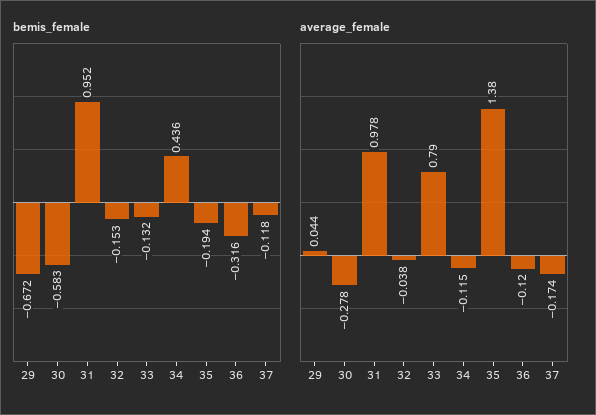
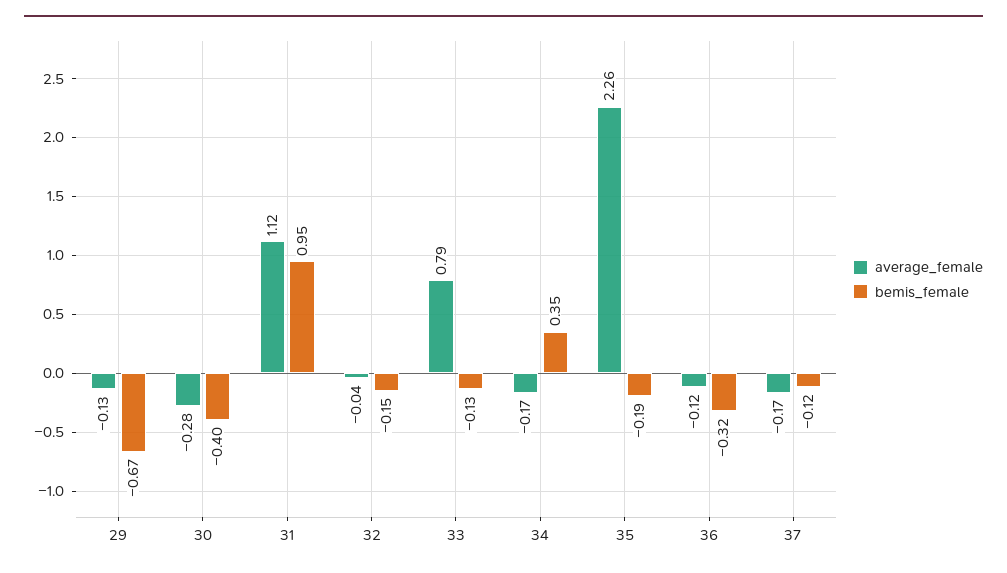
bemis_female, 30: -0.583 -> -0.4
bemis_female, 34: 0.436 -> 0.35
average_female, 29: 0.044 -> -0.13
average_female, 31: 0.978 -> 1.12
average_female, 34: -0.115 -> -0.17
average_female, 35: 1.38 -> 2.26

